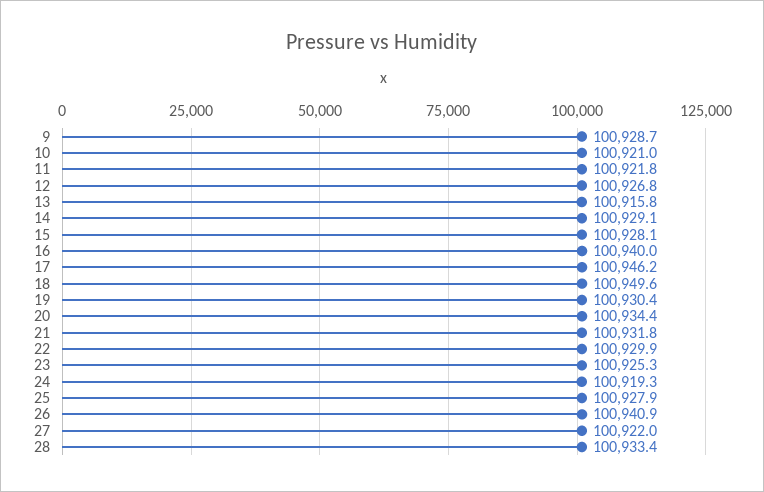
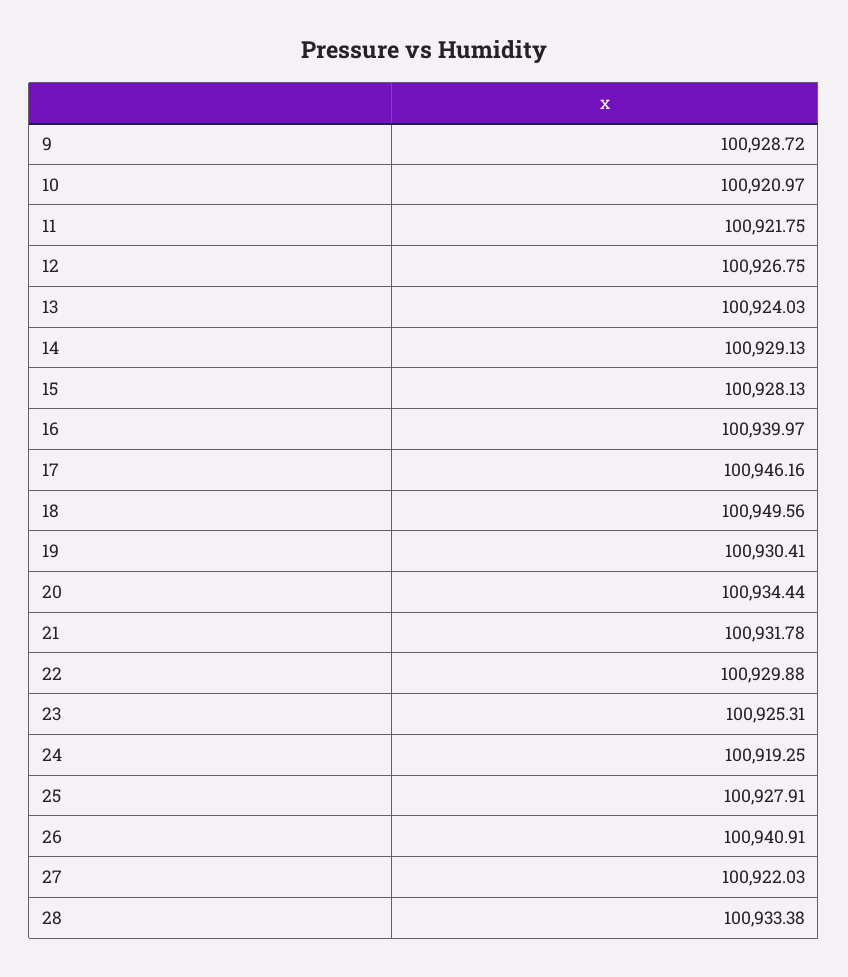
13: 100915.8 -> 100924.03

